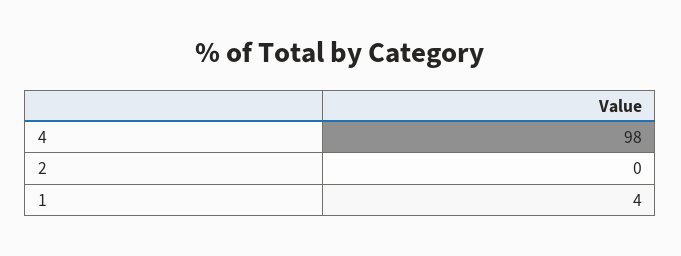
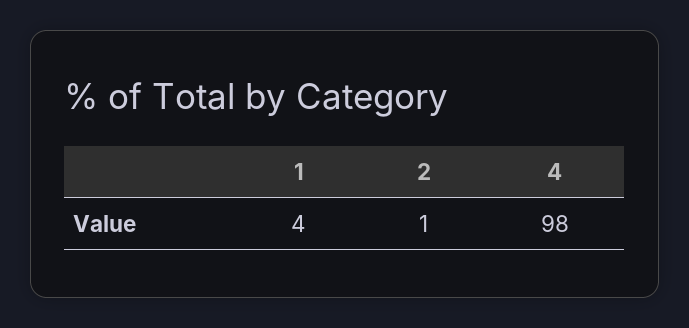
2: 0 -> 1

